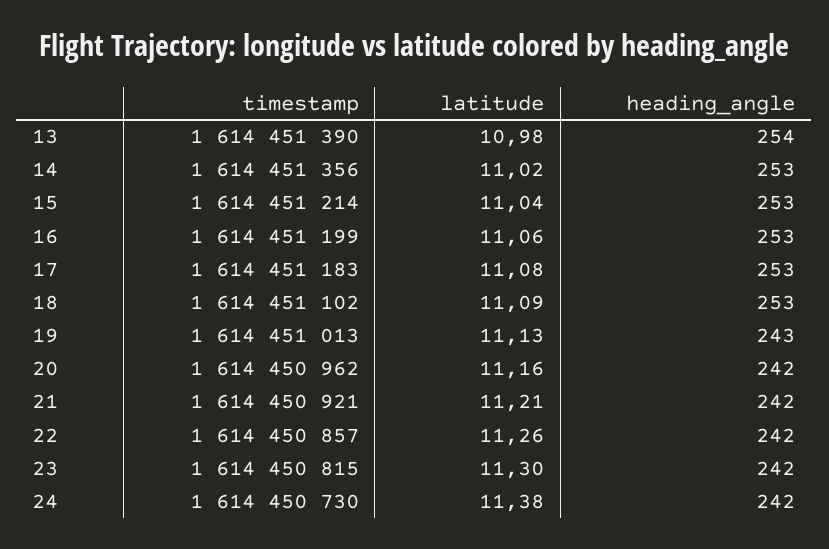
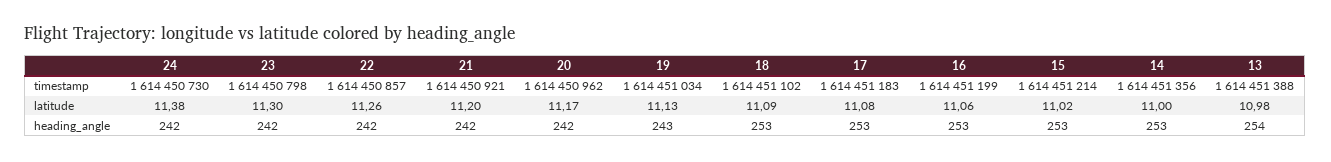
timestamp, 13: 1614451390 -> 1614451388
latitude, 14: 11.02 -> 11
latitude, 15: 11.04 -> 11.02
timestamp, 19: 1614451013 -> 1614451034
latitude, 20: 11.16 -> 11.17
latitude, 21: 11.21 -> 11.2
timestamp, 23: 1614450815 -> 1614450798

